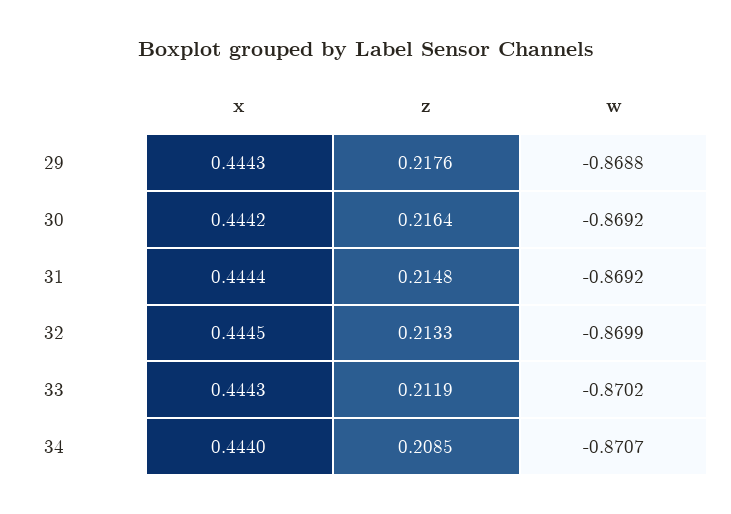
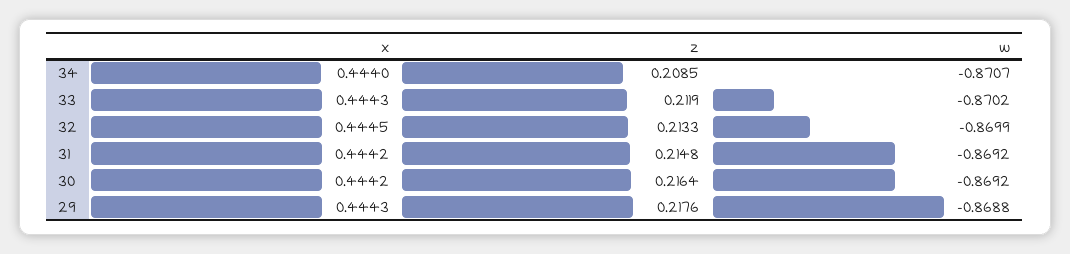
x, 31: 0.4444 -> 0.4442

